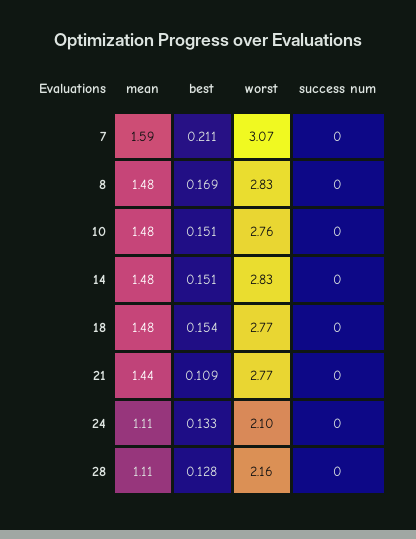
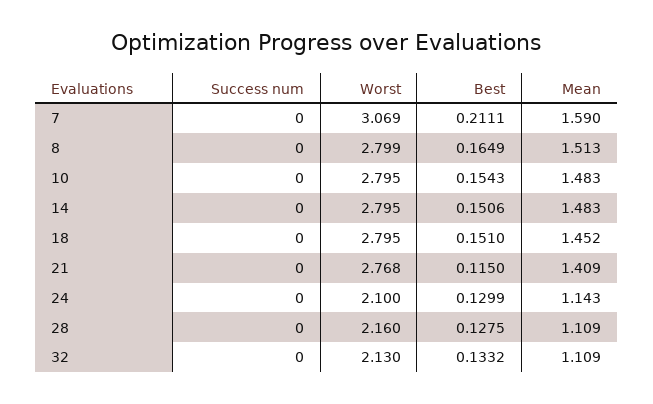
mean, 8: 1.48 -> 1.513
best, 8: 0.169 -> 0.1649
worst, 8: 2.83 -> 2.799
best, 10: 0.151 -> 0.1543
worst, 10: 2.76 -> 2.795
worst, 14: 2.83 -> 2.795
mean, 18: 1.48 -> 1.452
best, 18: 0.154 -> 0.151
worst, 18: 2.77 -> 2.795
mean, 21: 1.44 -> 1.409
best, 21: 0.109 -> 0.115
mean, 24: 1.11 -> 1.143
best, 24: 0.133 -> 0.1299
success num, 32: none -> 0
worst, 32: none -> 2.13
best, 32: none -> 0.1332
mean, 32: none -> 1.109

